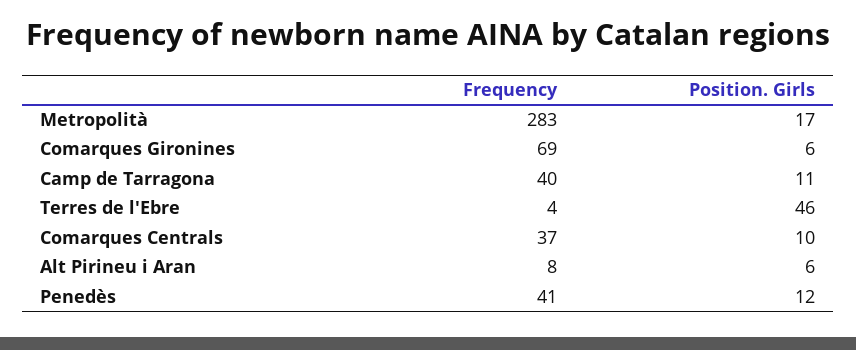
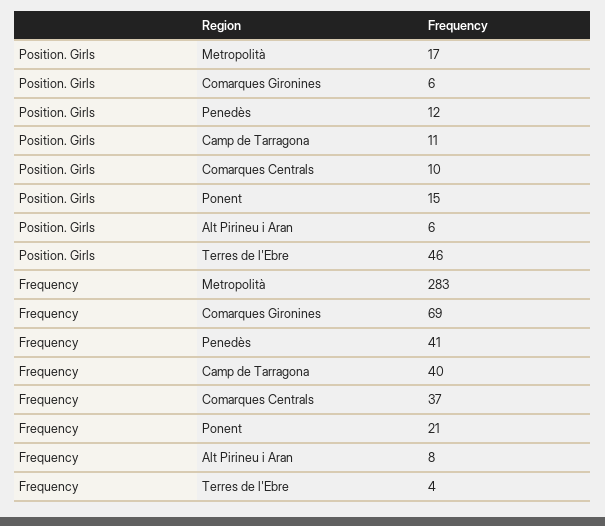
Position. Girls, Ponent: none -> 15
Frequency, Ponent: none -> 21

